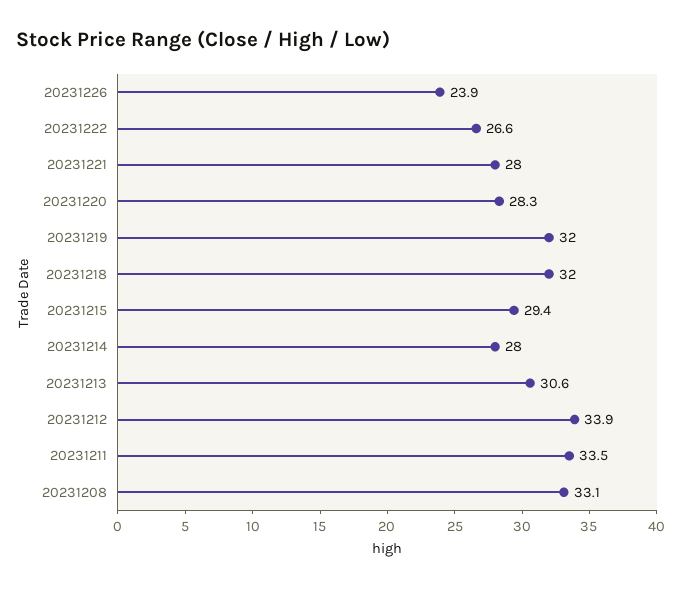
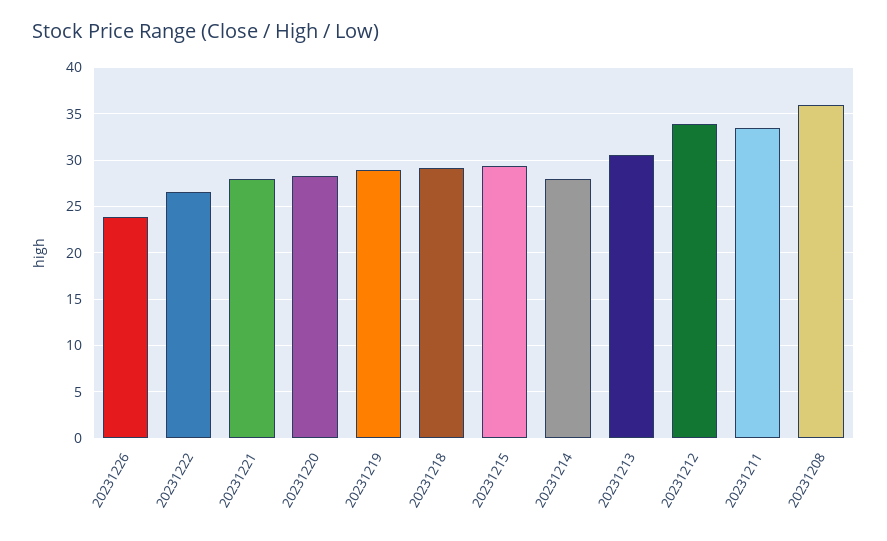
20231219: 32 -> 29
20231218: 32 -> 29
20231208: 33.1 -> 36

